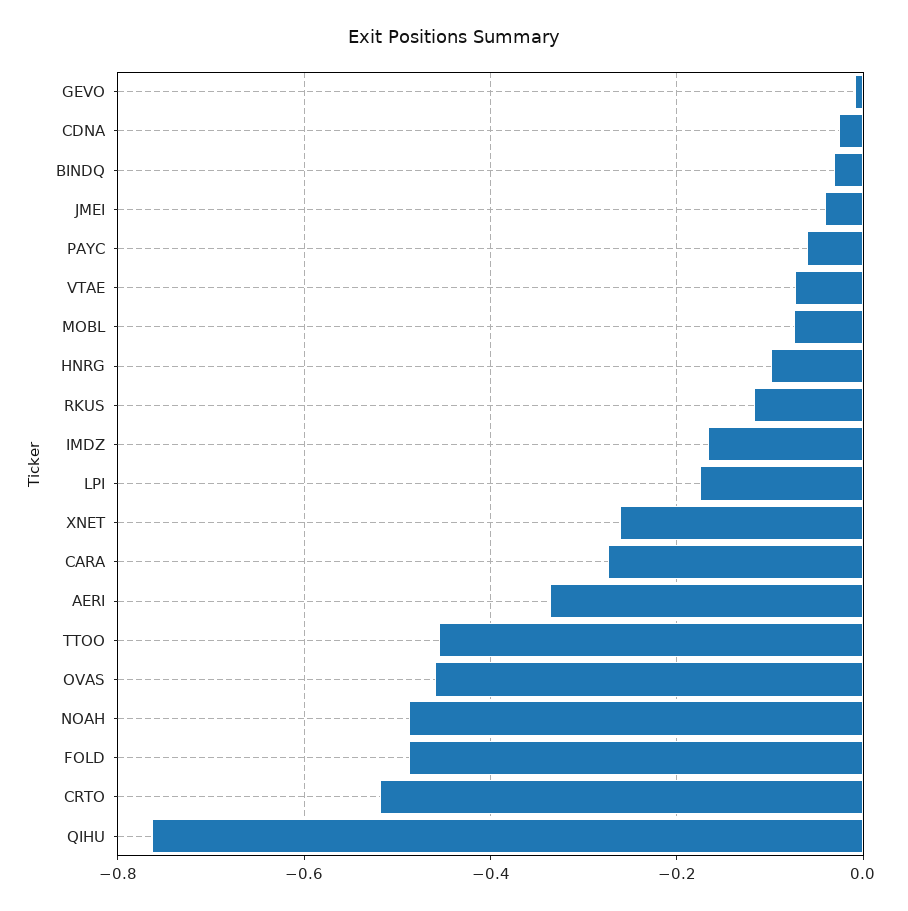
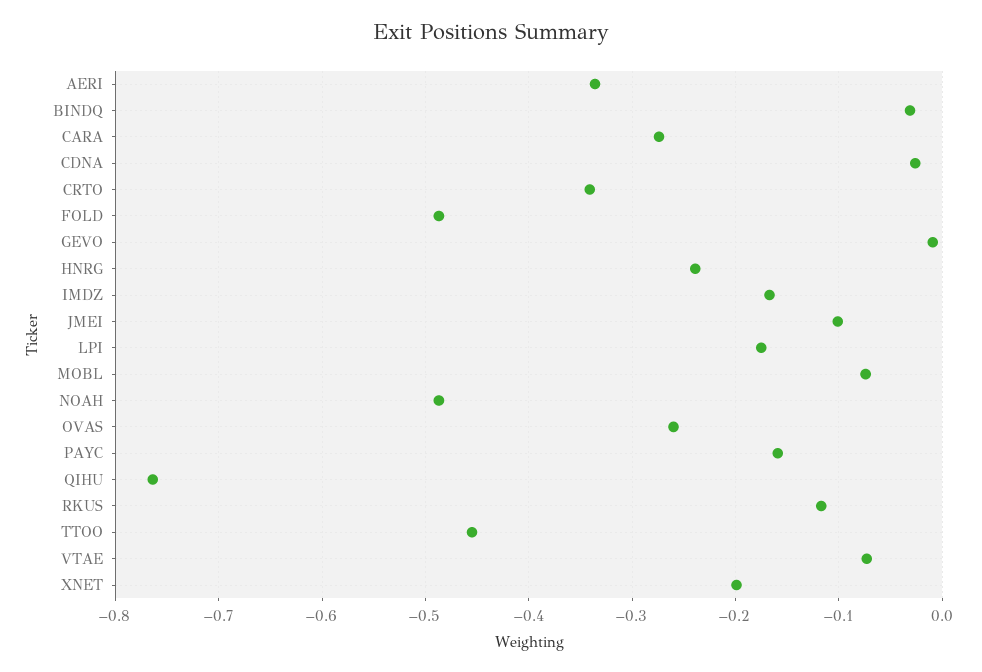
JMEI: -0.04 -> -0.1
PAYC: -0.06 -> -0.16
HNRG: -0.1 -> -0.24
XNET: -0.26 -> -0.2
OVAS: -0.46 -> -0.26
CRTO: -0.52 -> -0.34

